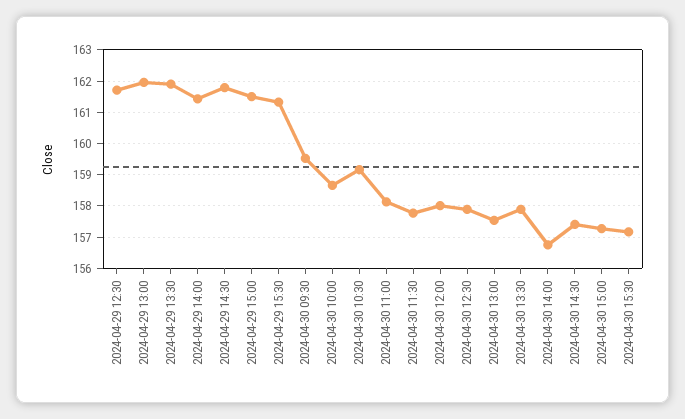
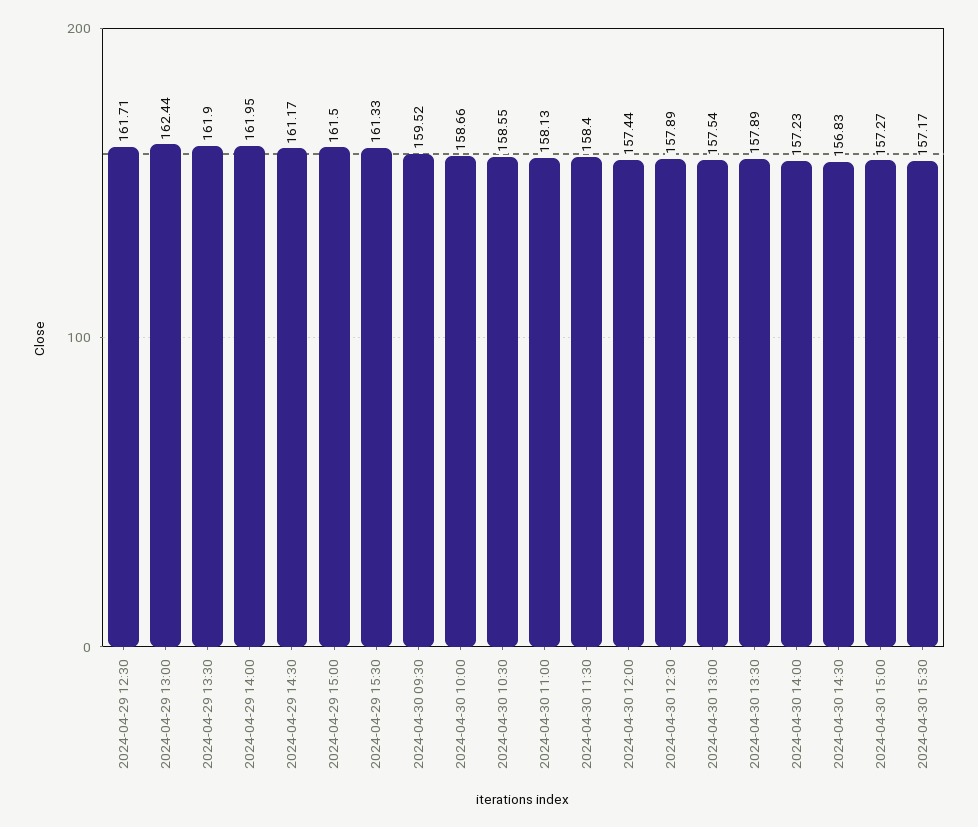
2024-04-29 13:00: 162 -> 162.44
2024-04-29 14:00: 161.4 -> 161.95
2024-04-29 14:30: 161.8 -> 161.17
2024-04-30 10:30: 159.2 -> 158.55
2024-04-30 11:30: 157.8 -> 158.4
2024-04-30 12:00: 158 -> 157.44
2024-04-30 14:00: 156.8 -> 157.23
2024-04-30 14:30: 157.4 -> 156.83

